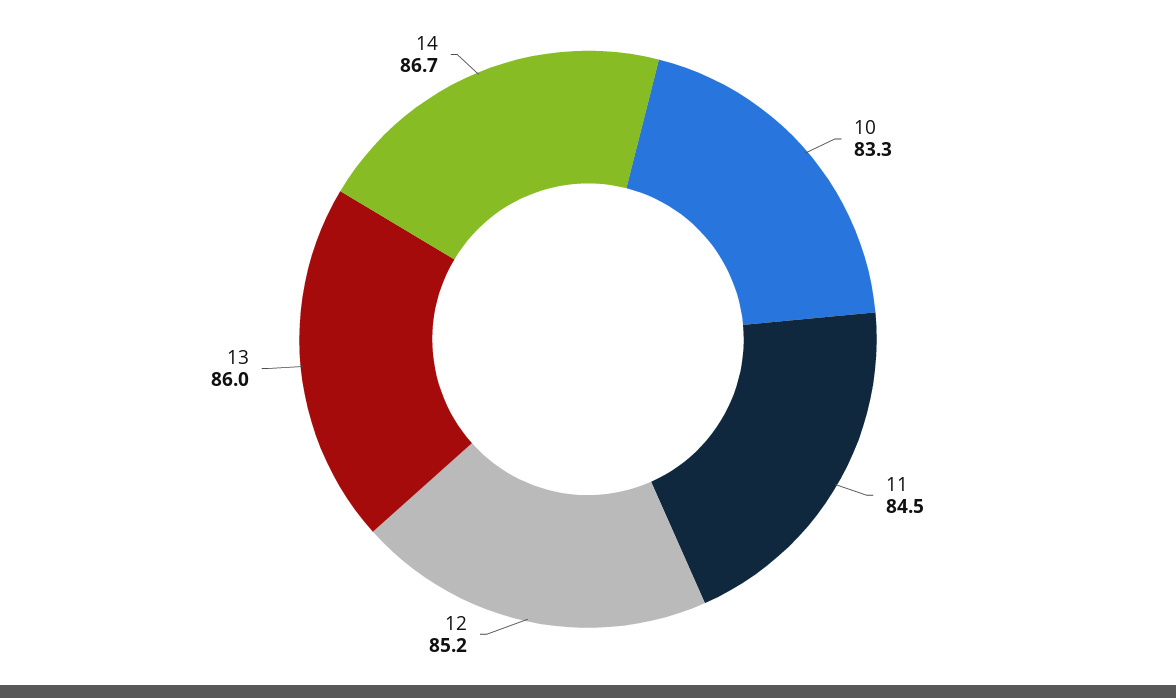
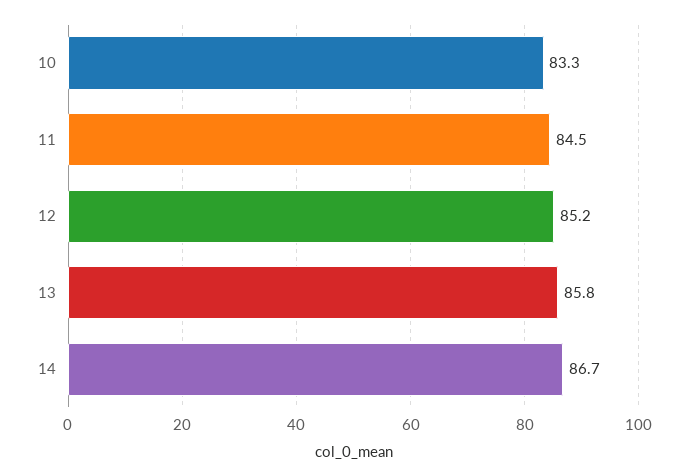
13: 86 -> 85.8

